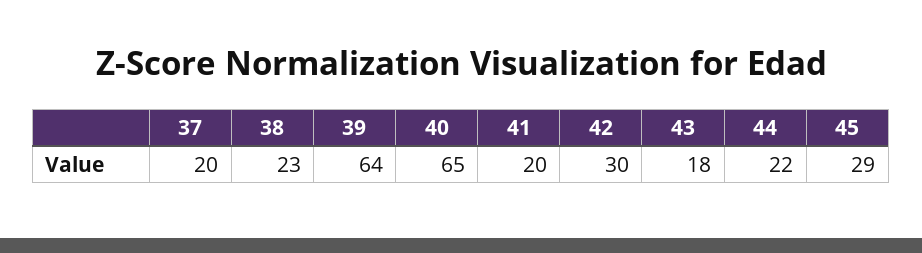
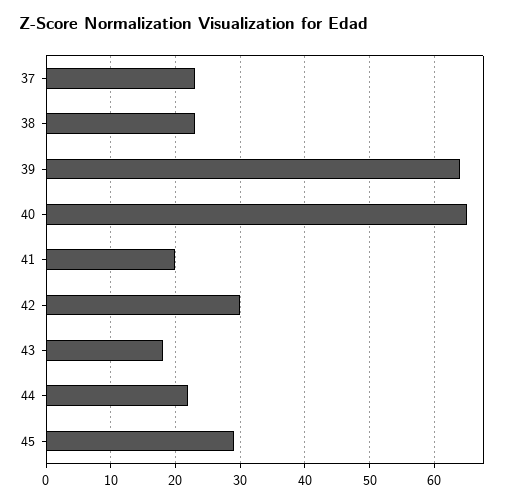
37: 20 -> 23

